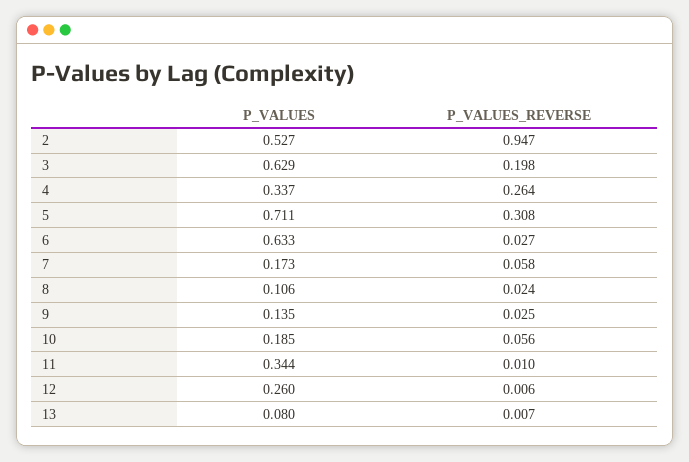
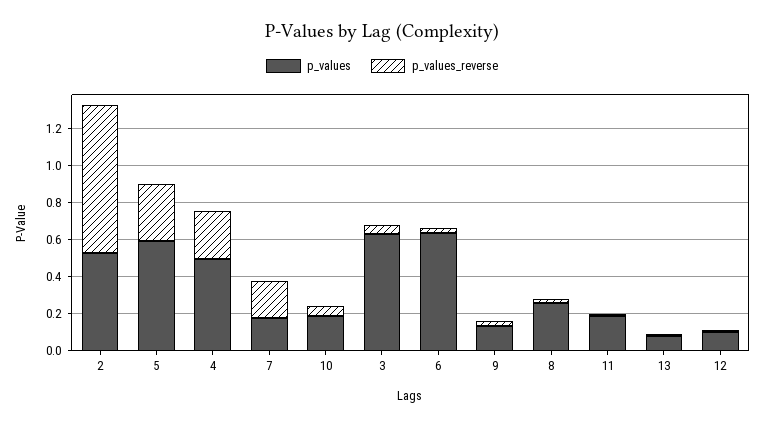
P_VALUES_REVERSE, 2: 0.947 -> 0.8
P_VALUES_REVERSE, 3: 0.198 -> 0.05
P_VALUES, 4: 0.337 -> 0.5
P_VALUES, 5: 0.711 -> 0.6
P_VALUES_REVERSE, 7: 0.058 -> 0.2
P_VALUES, 8: 0.106 -> 0.25
P_VALUES, 11: 0.344 -> 0.2
P_VALUES, 12: 0.26 -> 0.1

